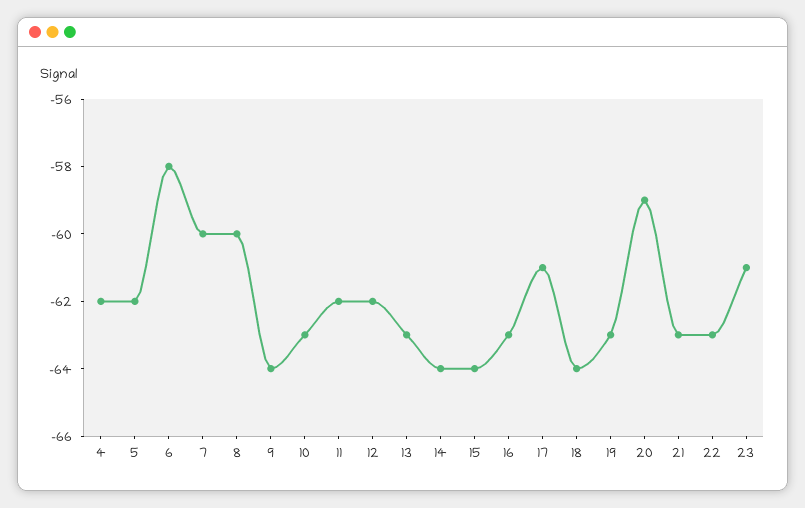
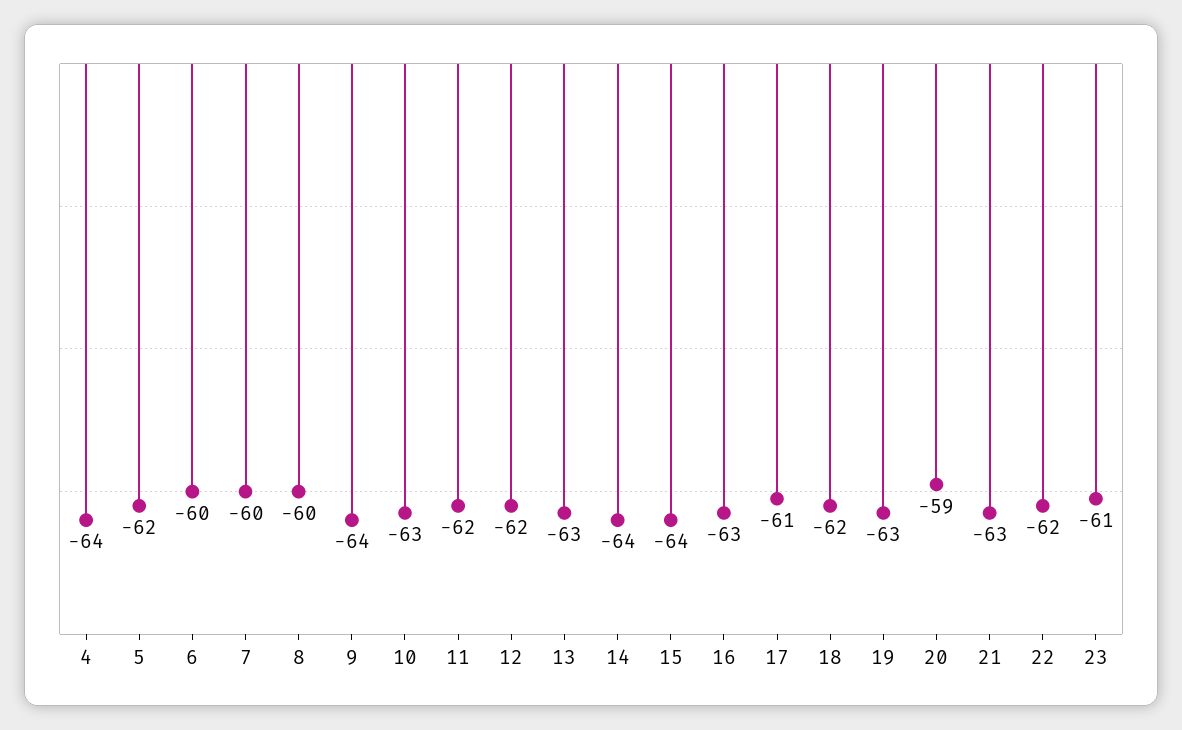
4: -62 -> -64
6: -58 -> -60
18: -64 -> -62
22: -63 -> -62

